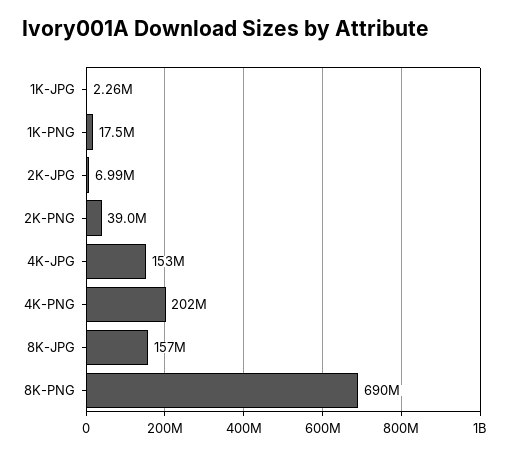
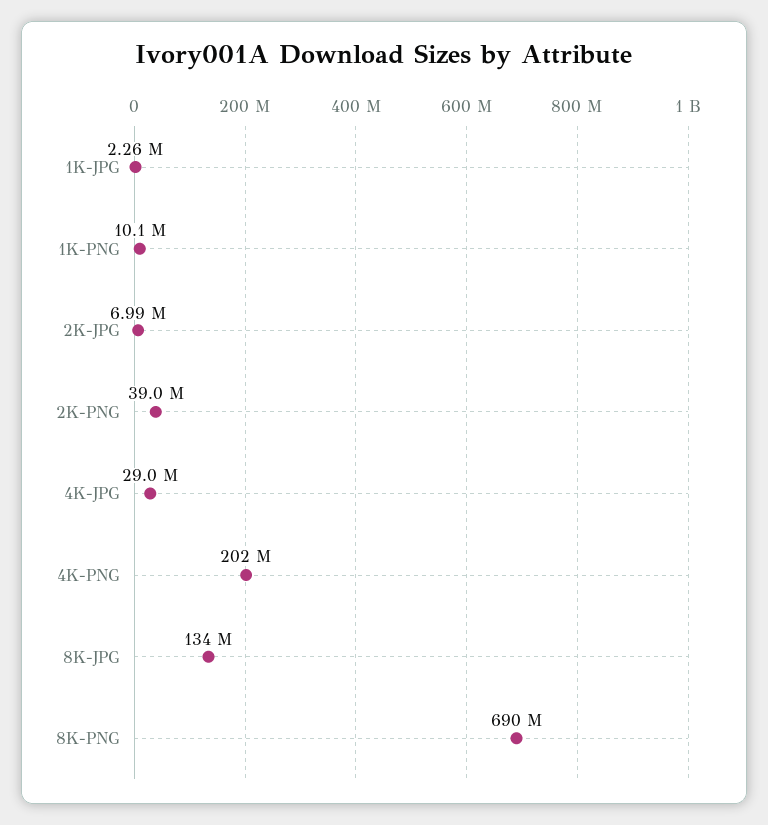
1K-PNG: 17500000 -> 10100000
4K-JPG: 153000000 -> 29000000
8K-JPG: 157000000 -> 134000000

